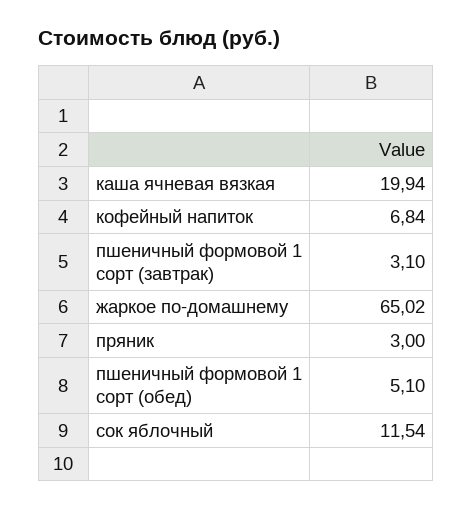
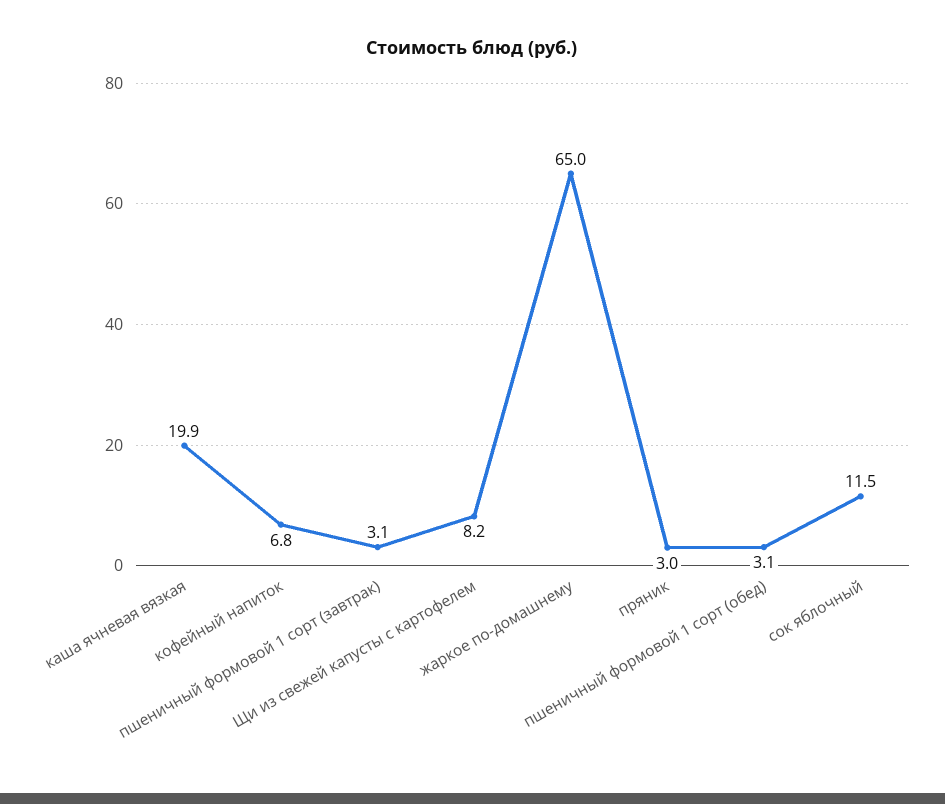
пшеничный формовой 1 сорт (обед): 5.1 -> 3.1
Щи из свежей капусты с картофелем: none -> 8.2

